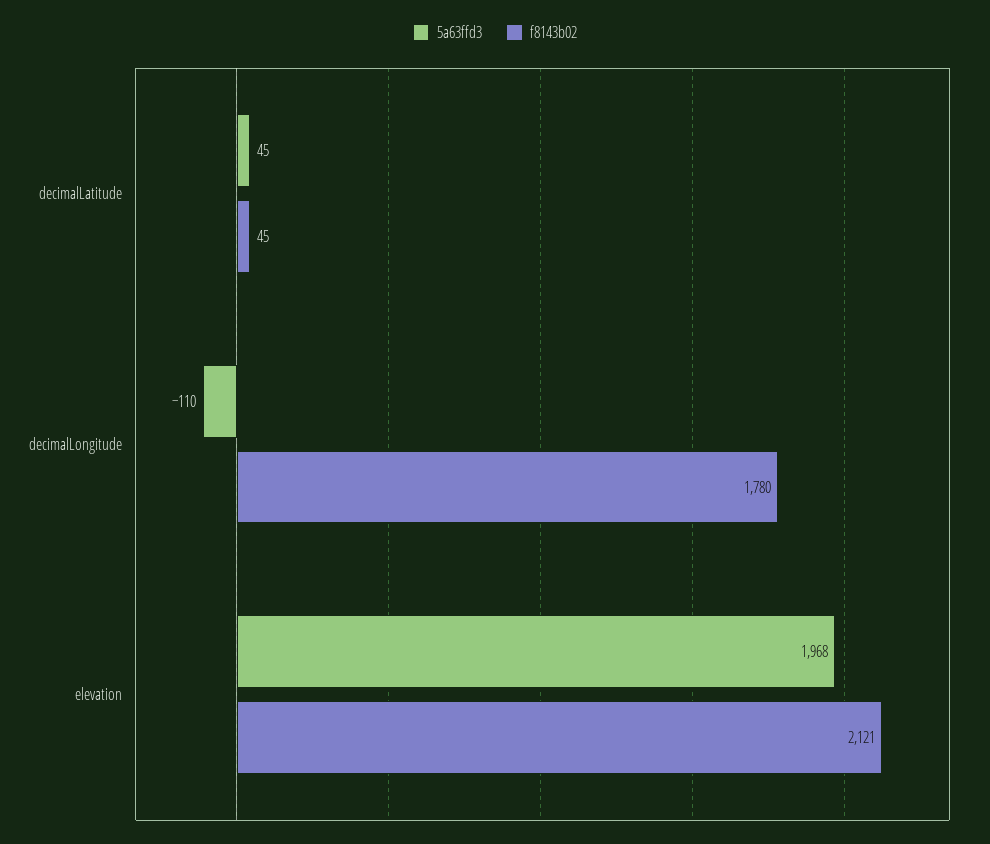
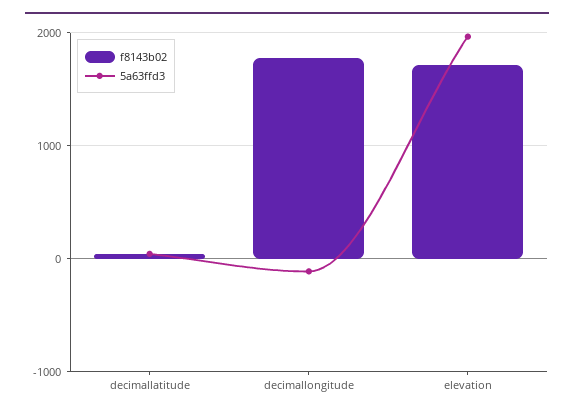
f8143b02, elevation: 2121 -> 1700

